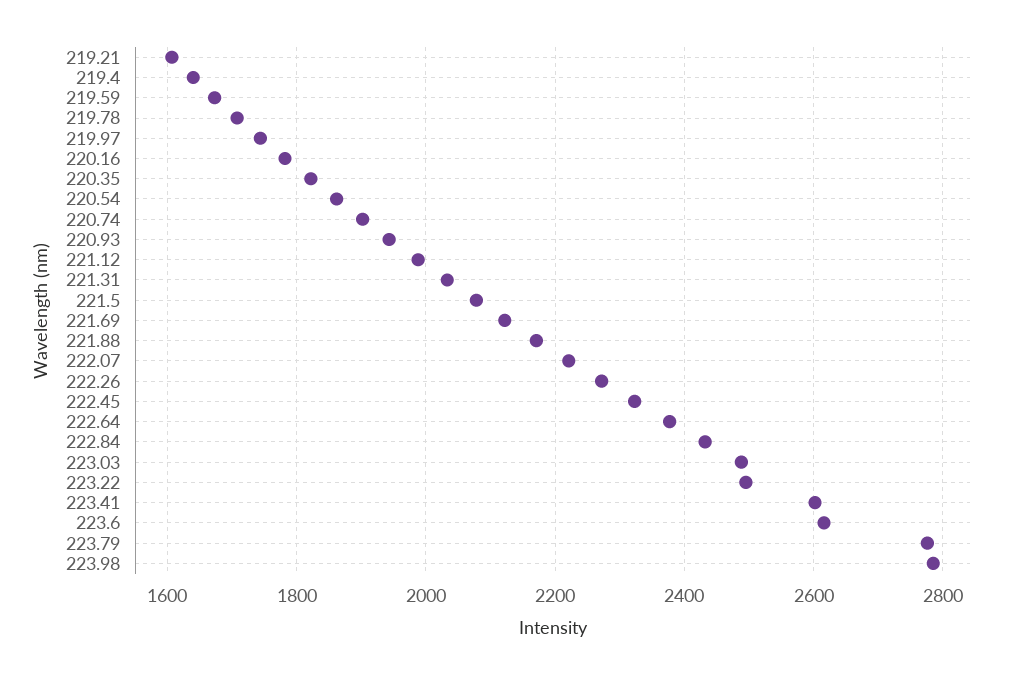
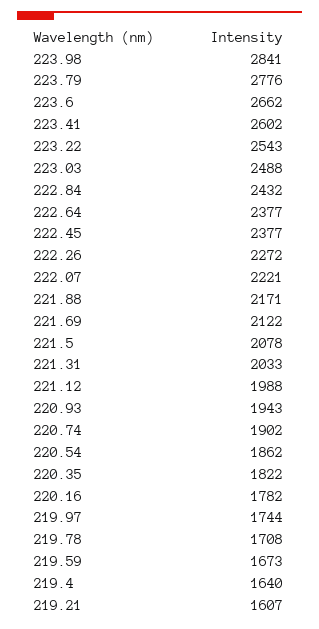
222.45: 2320 -> 2377
223.22: 2500 -> 2543
223.6: 2620 -> 2662
223.98: 2780 -> 2841

